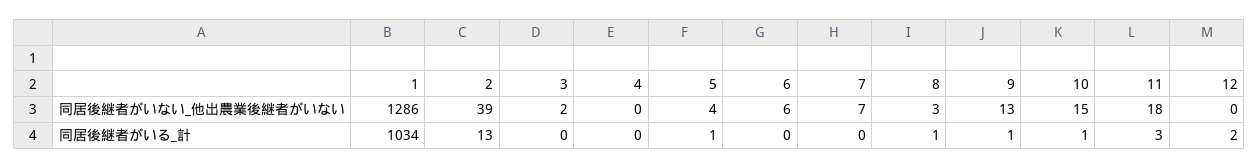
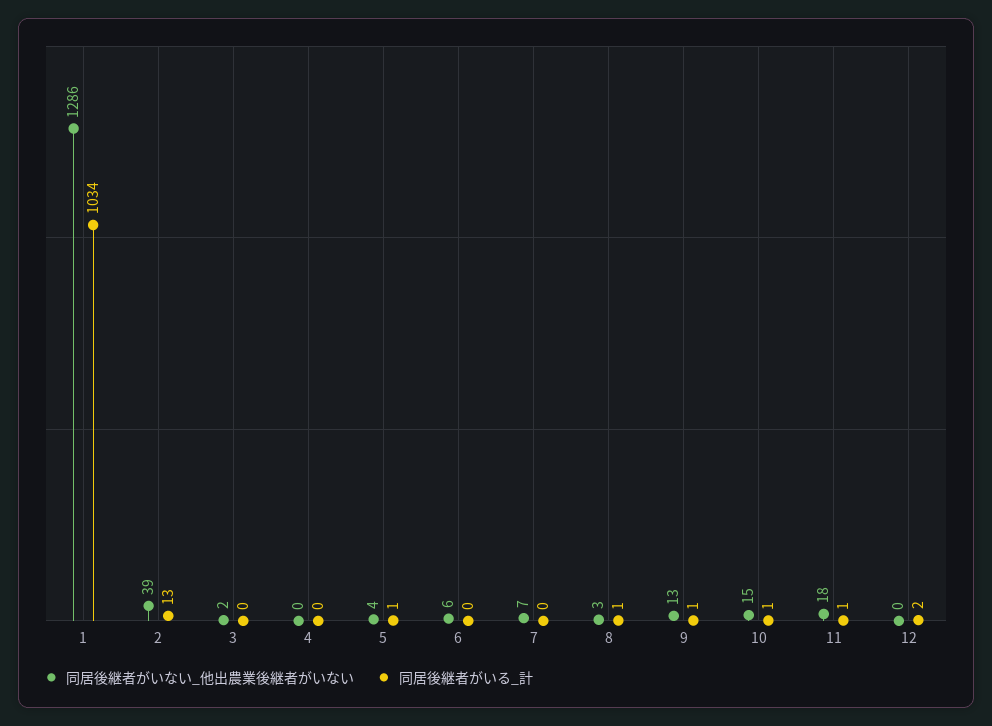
同居後継者がいる_計, 11: 3 -> 1

